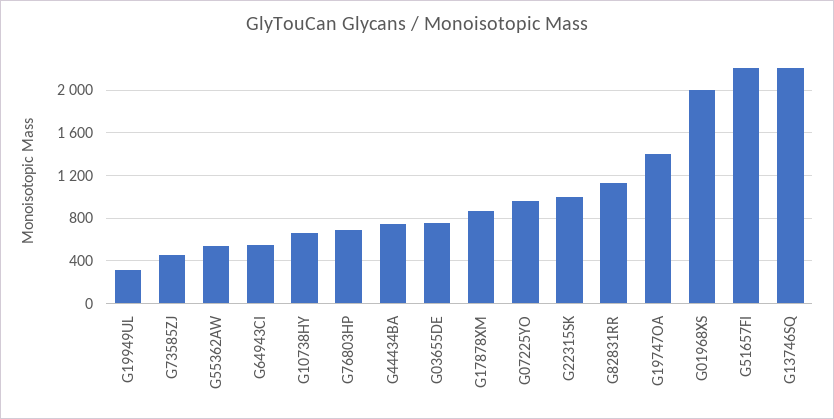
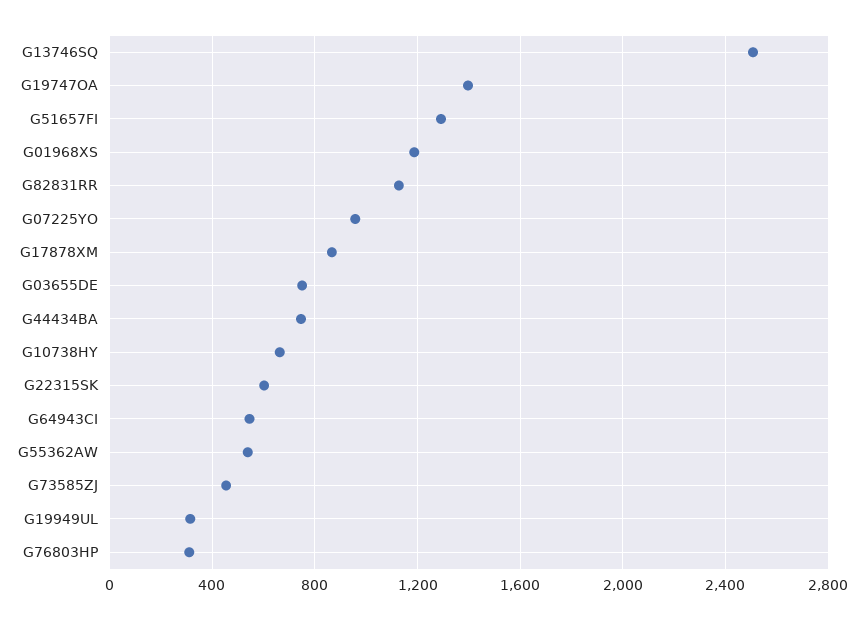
G76803HP: 700 -> 300
G22315SK: 1000 -> 600
G01968XS: 2000 -> 1200
G51657FI: 2200 -> 1300
G13746SQ: 2200 -> 2500

